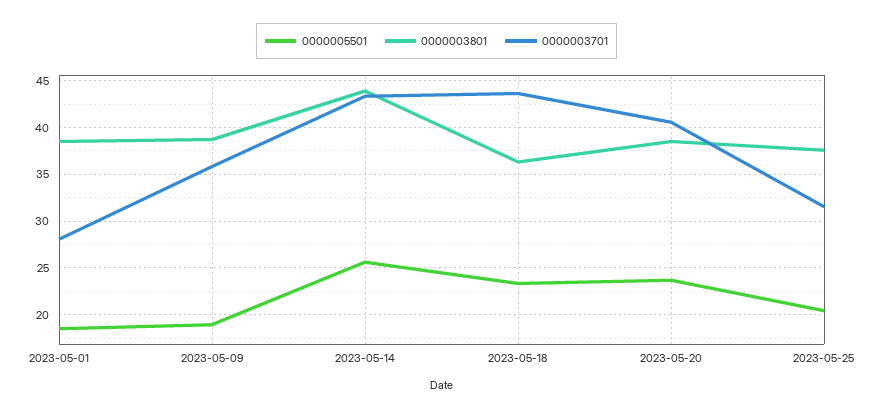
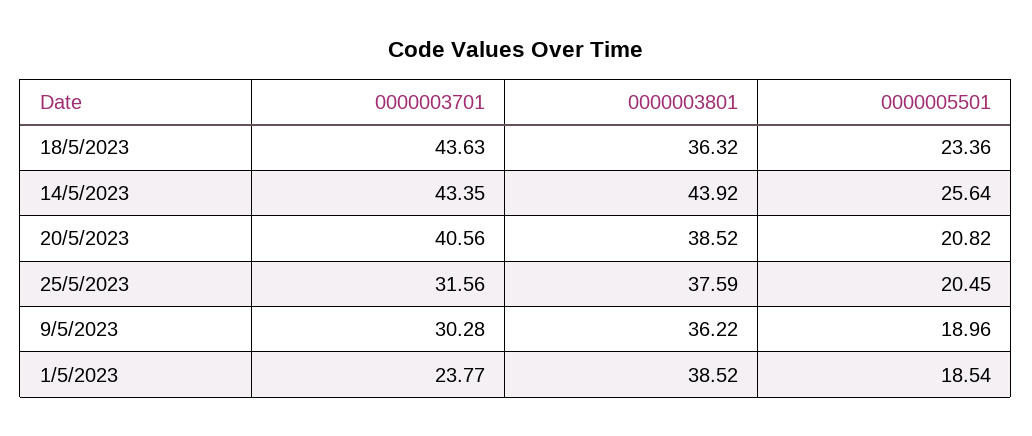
0000003701, 2023-05-01: 28 -> 23.77
0000003801, 2023-05-09: 39 -> 36.22
0000003701, 2023-05-09: 36 -> 30.28
0000005501, 2023-05-20: 24 -> 20.82

